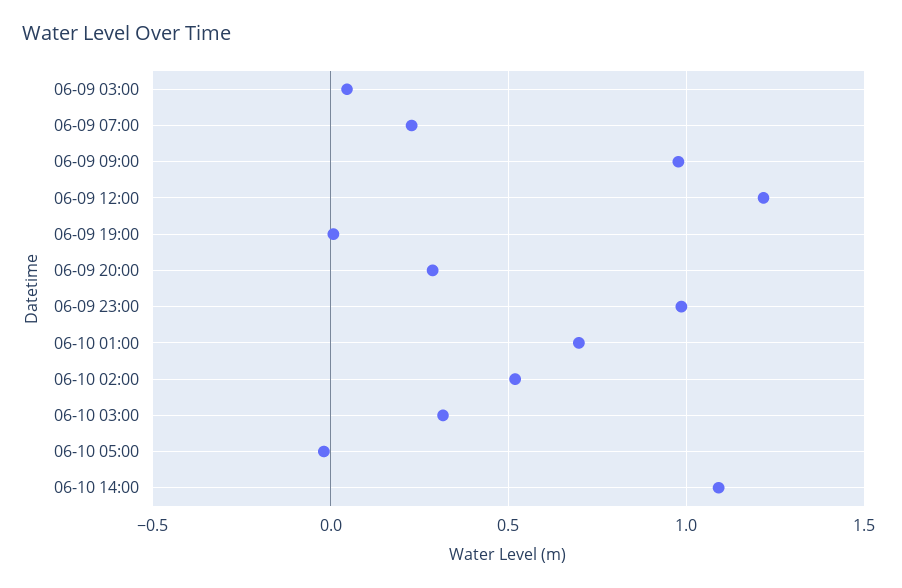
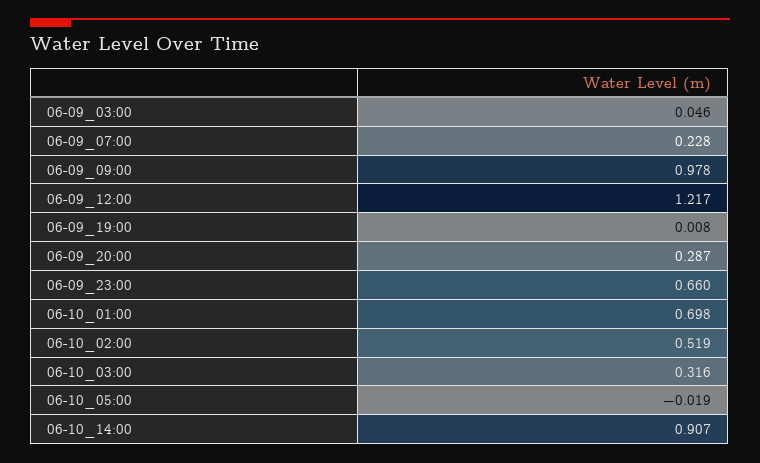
06-09 23:00: 1 -> 0.66
06-10 14:00: 1.1 -> 0.907

